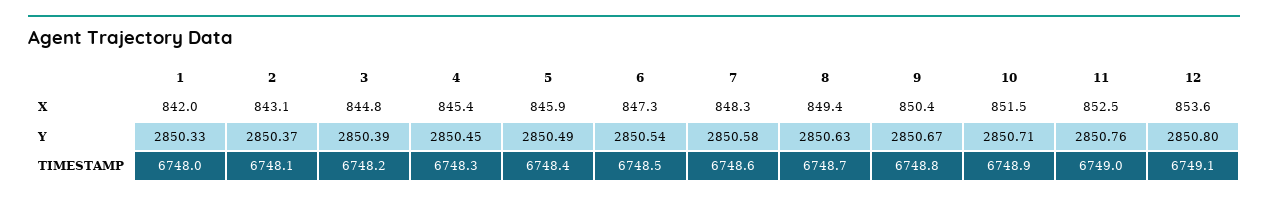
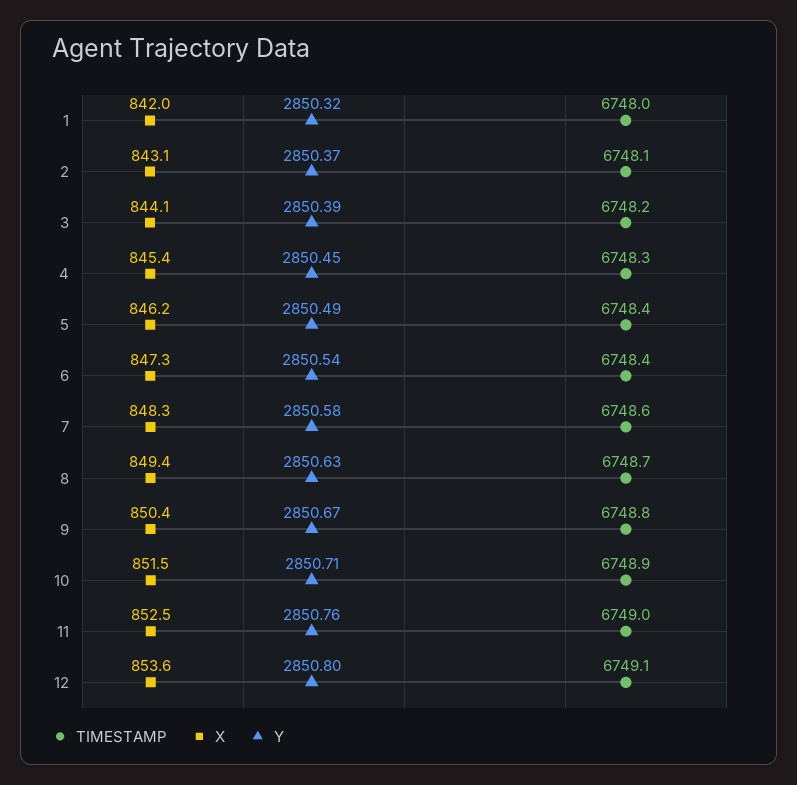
X, 3: 844.8 -> 844.1
X, 5: 845.9 -> 846.2
Y, 1: 2850.33 -> 2850.32
TIMESTAMP, 6: 6748.5 -> 6748.4

